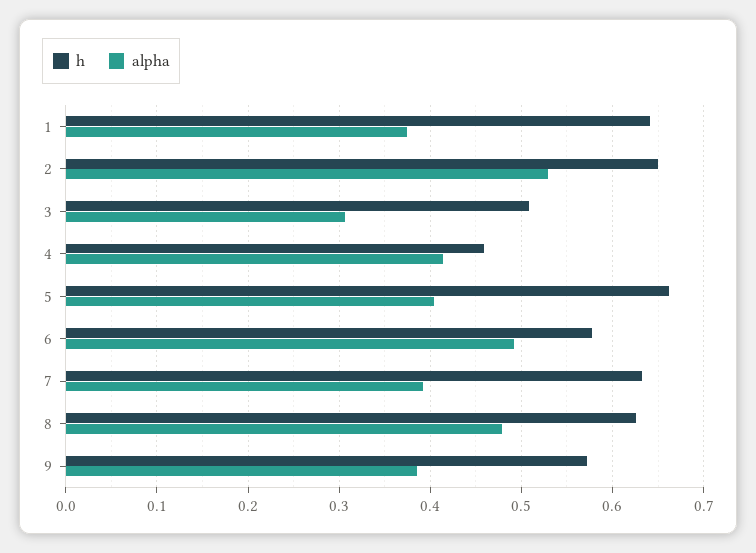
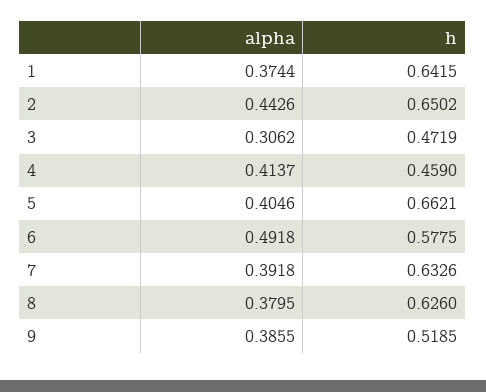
alpha, 2: 0.53 -> 0.4426
h, 3: 0.51 -> 0.4719
alpha, 8: 0.48 -> 0.3795
h, 9: 0.57 -> 0.5185

